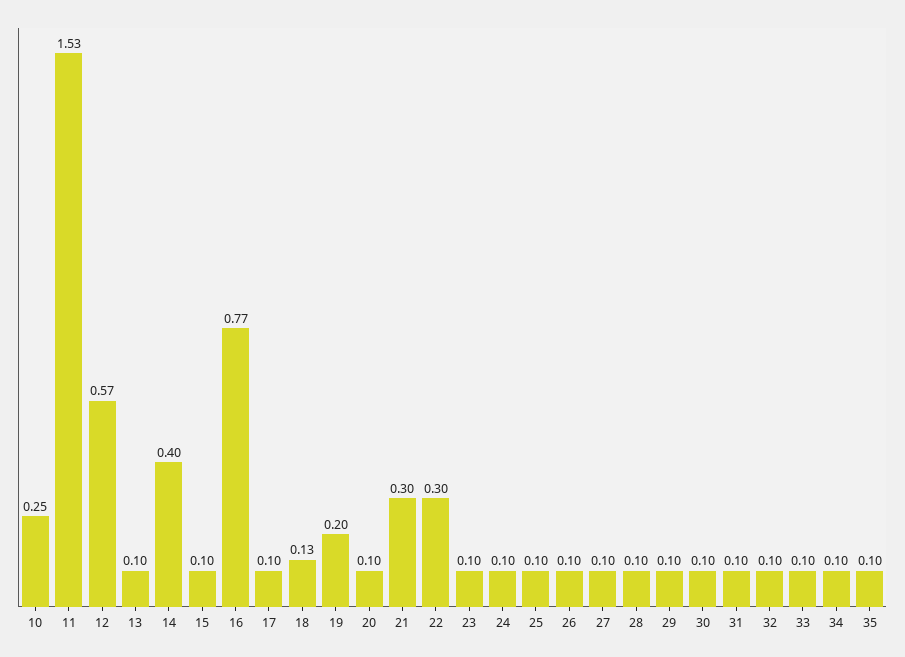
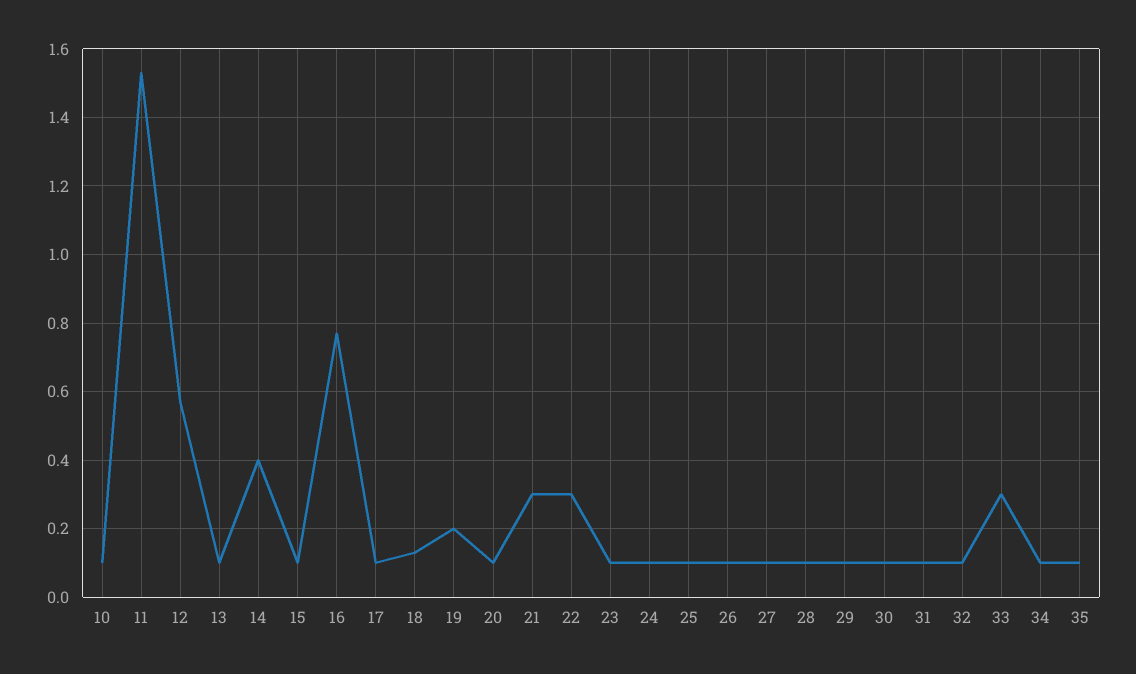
10: 0.25 -> 0.1
33: 0.1 -> 0.3

